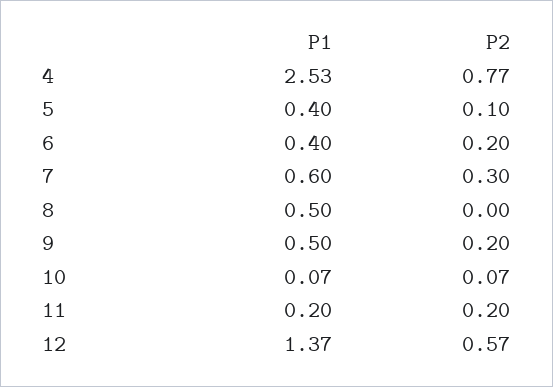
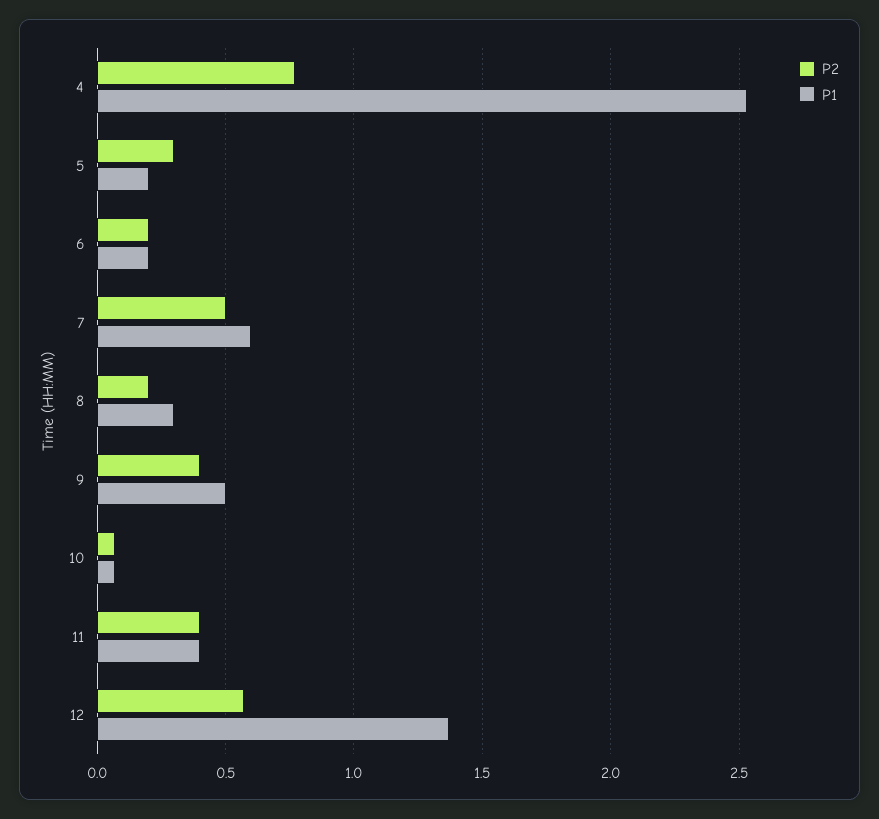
P1, 5: 0.4 -> 0.2
P2, 5: 0.1 -> 0.3
P1, 6: 0.4 -> 0.2
P2, 7: 0.3 -> 0.5
P1, 8: 0.5 -> 0.3
P2, 8: 0 -> 0.2
P2, 9: 0.2 -> 0.4
P1, 11: 0.2 -> 0.4
P2, 11: 0.2 -> 0.4

